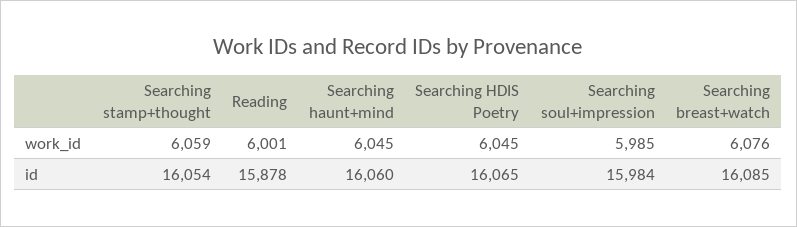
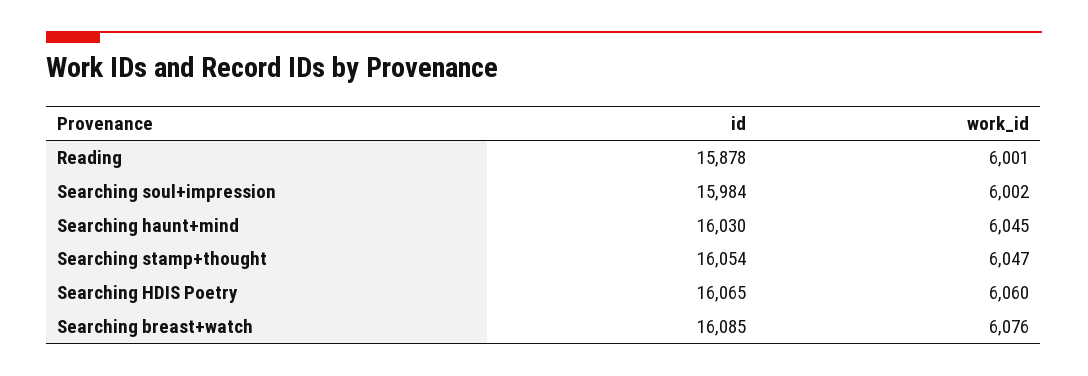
Searching stamp+thought, work_id: 6059 -> 6047
Searching HDIS Poetry, work_id: 6045 -> 6060
Searching soul+impression, work_id: 5985 -> 6002
Searching haunt+mind, id: 16060 -> 16030

